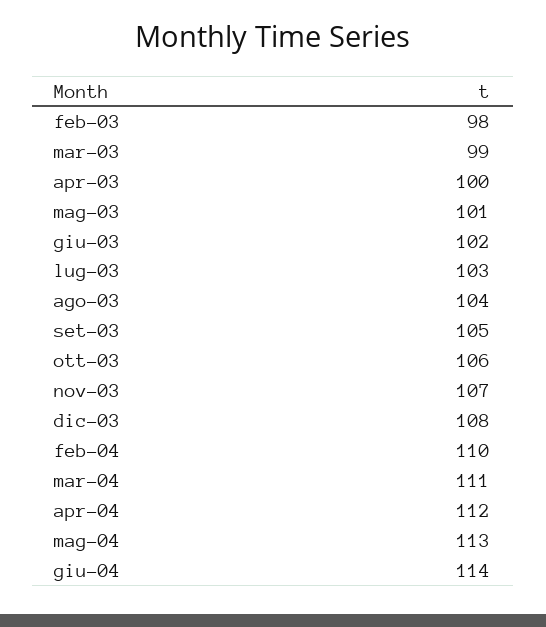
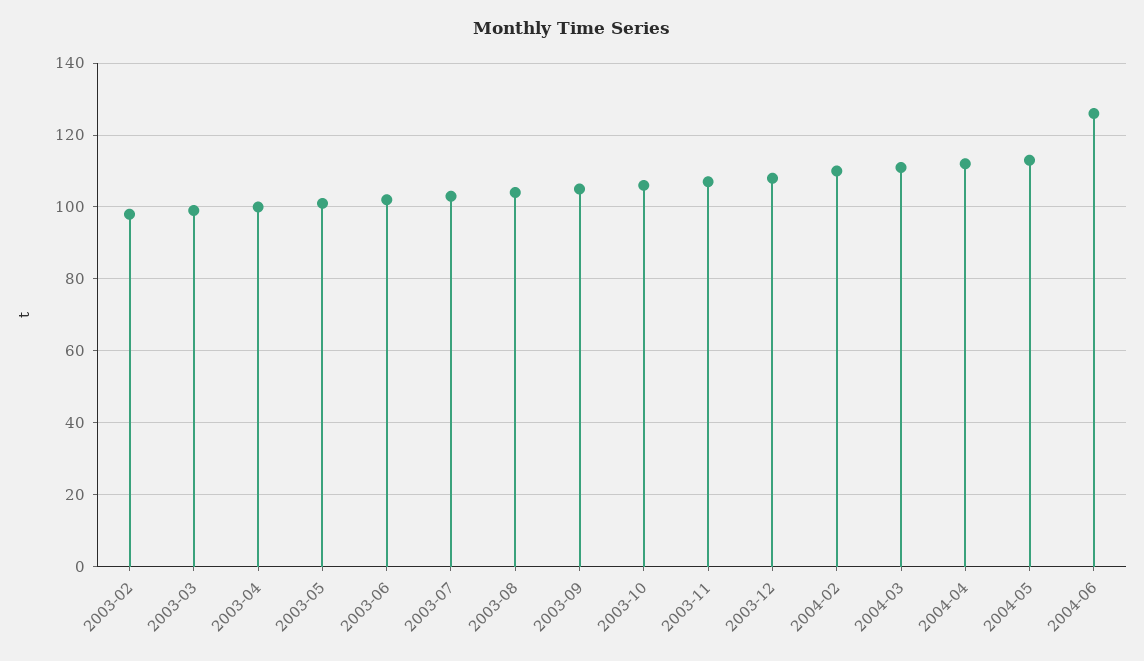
giu-04: 114 -> 125

